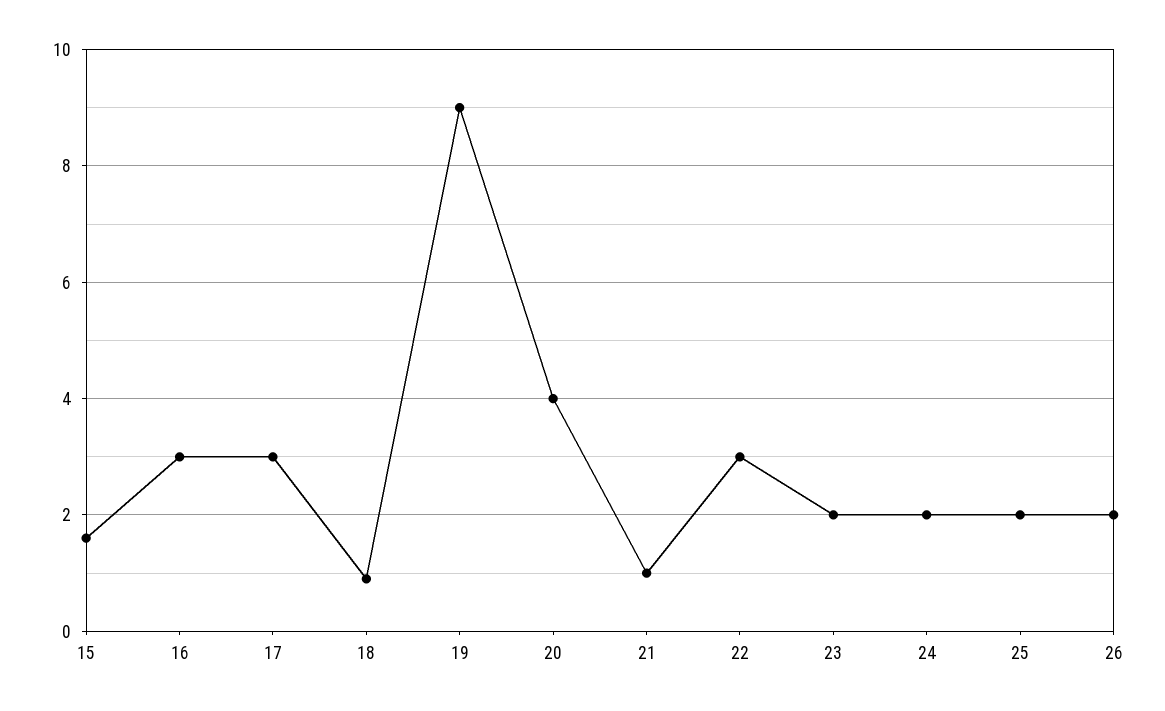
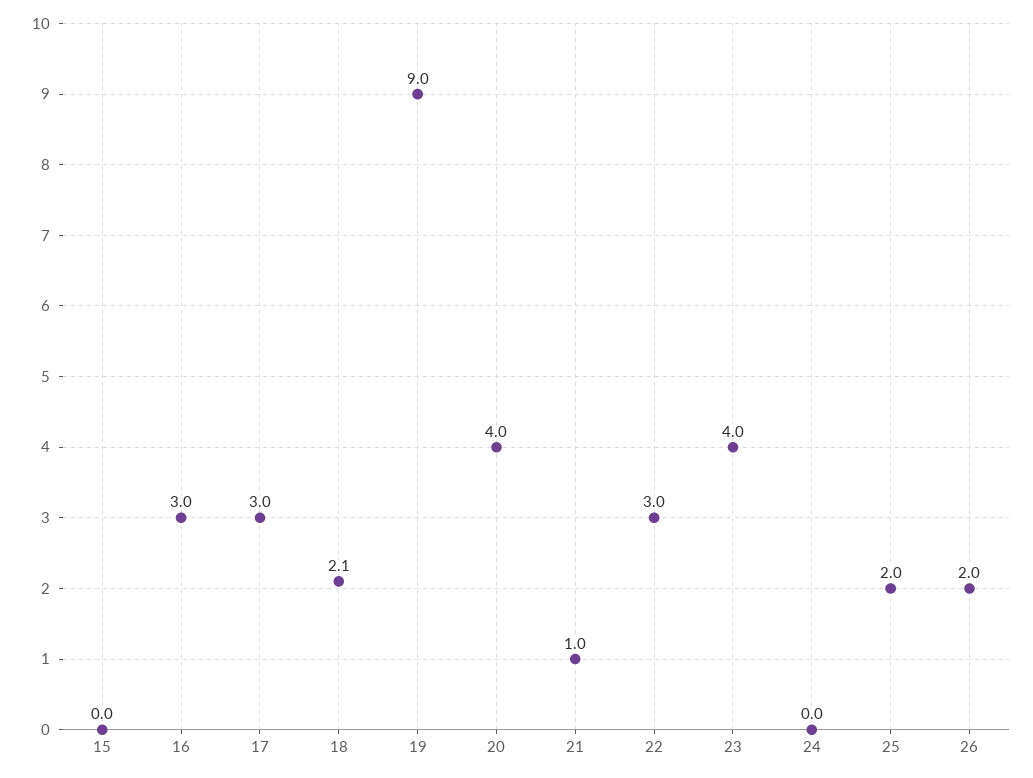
15: 1.5 -> 0
18: 1 -> 2.1
23: 2 -> 4
24: 2 -> 0

